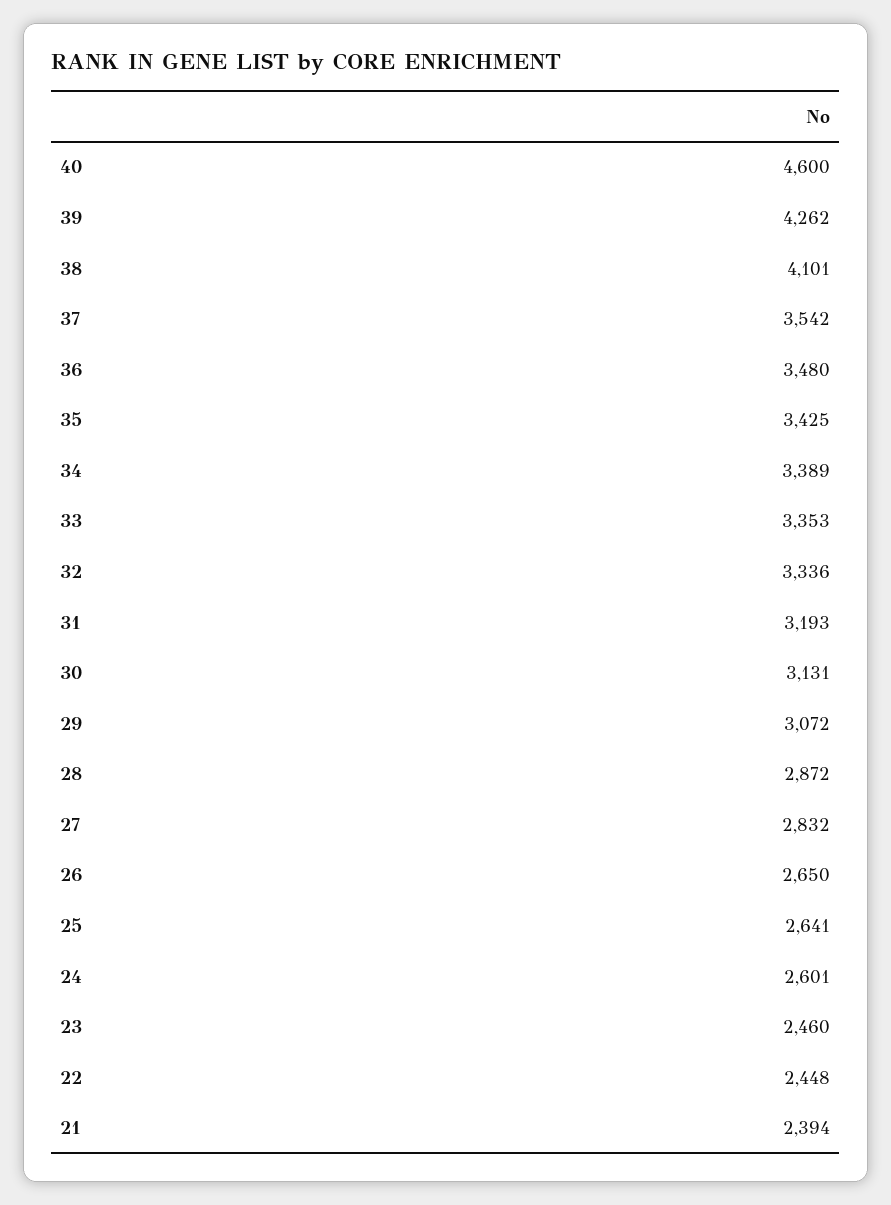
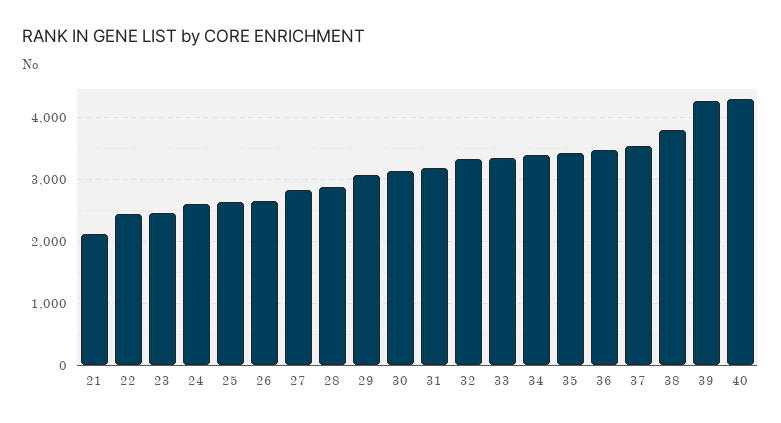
40: 4600 -> 4300
38: 4101 -> 3800
21: 2394 -> 2100

